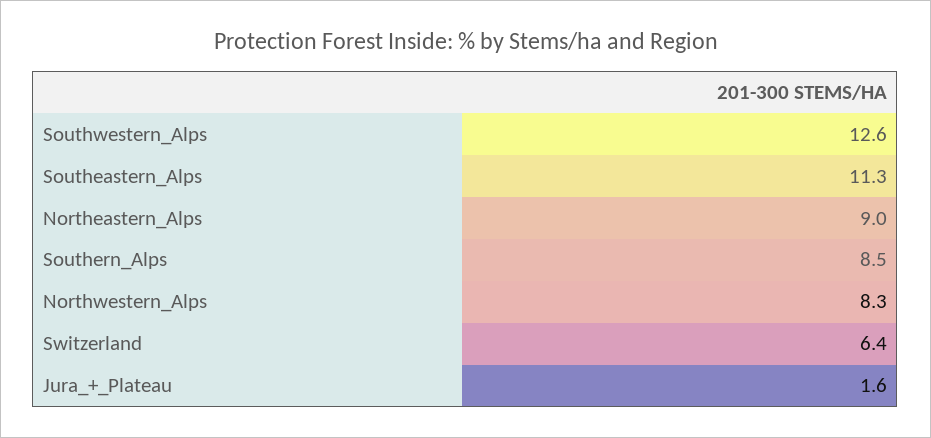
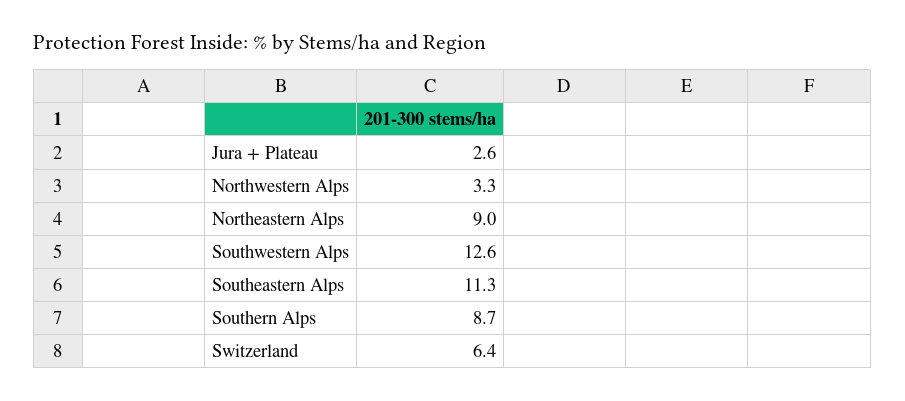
Southern_Alps: 8.5 -> 8.7
Northwestern_Alps: 8.3 -> 3.3
Jura_+_Plateau: 1.6 -> 2.6

